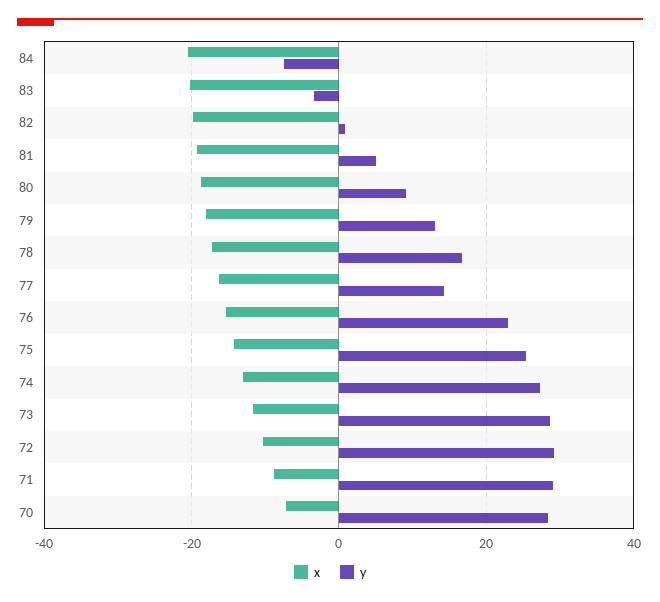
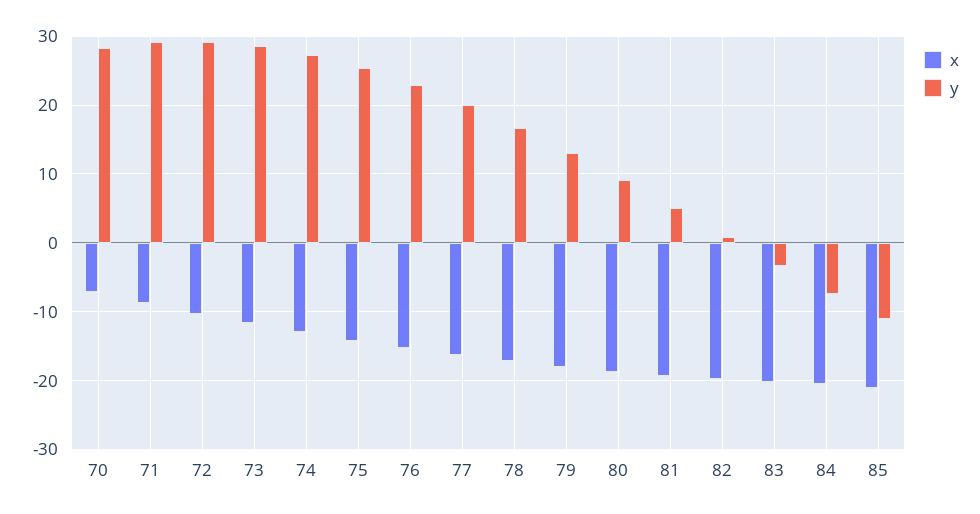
y, 77: 14 -> 20
x, 85: none -> -21
y, 85: none -> -11

